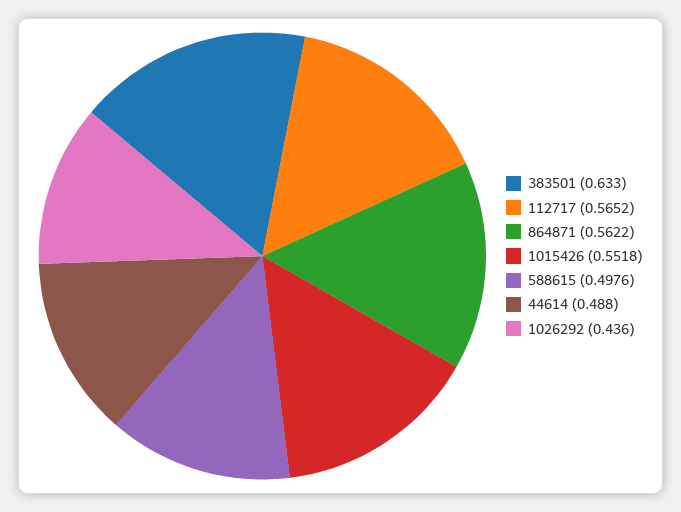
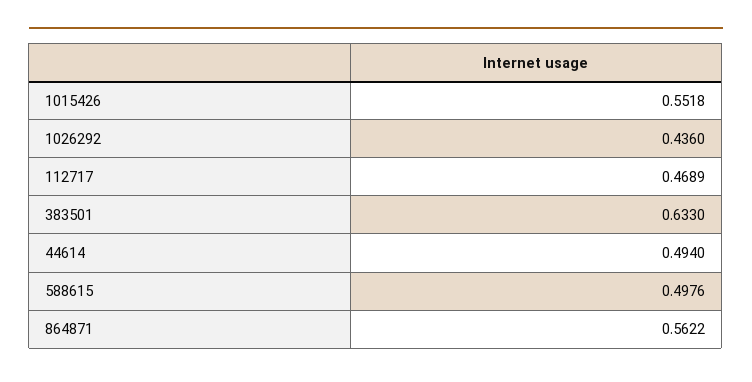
112717: 0.5652 -> 0.4689
44614: 0.488 -> 0.494

